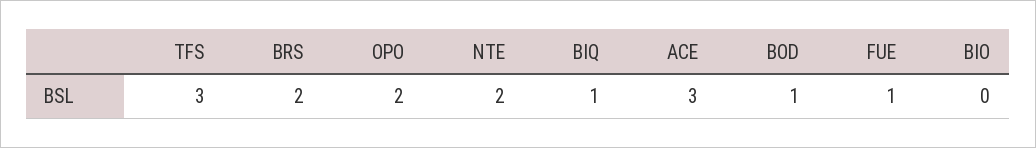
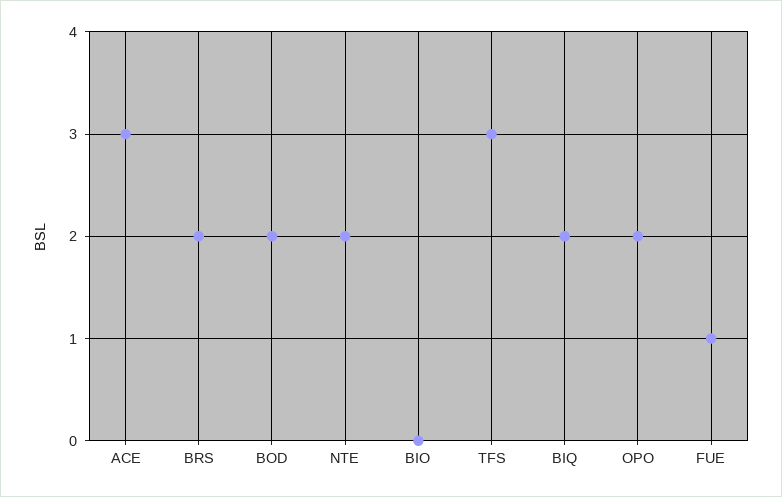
BIQ: 1 -> 2
BOD: 1 -> 2

